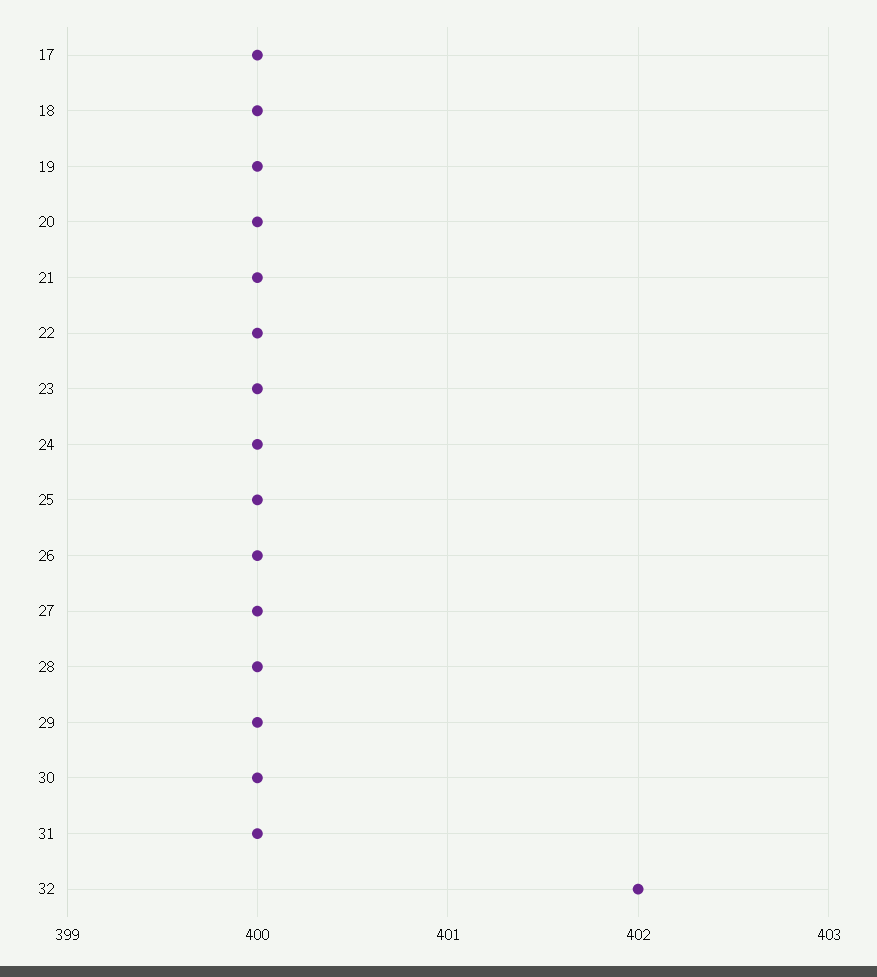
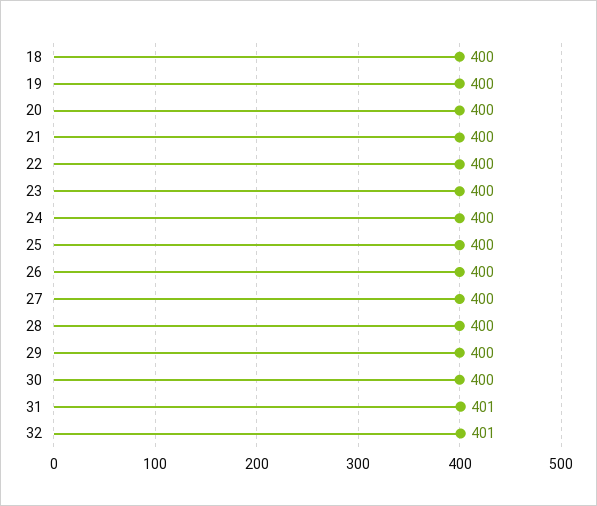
17: 400 -> none
31: 400 -> 401
32: 402 -> 401

